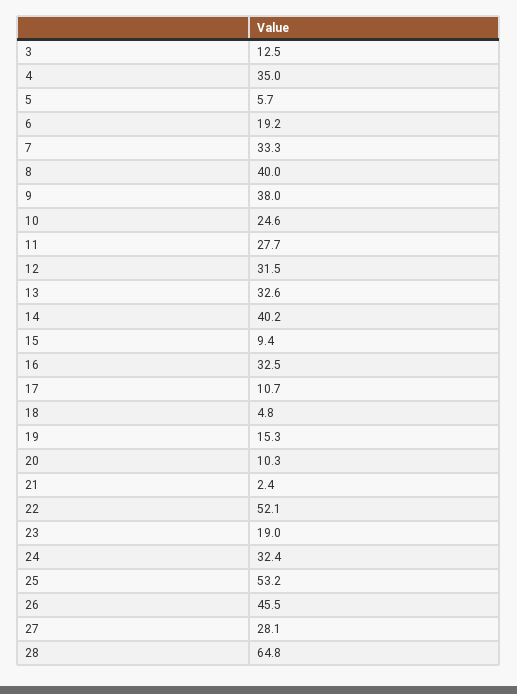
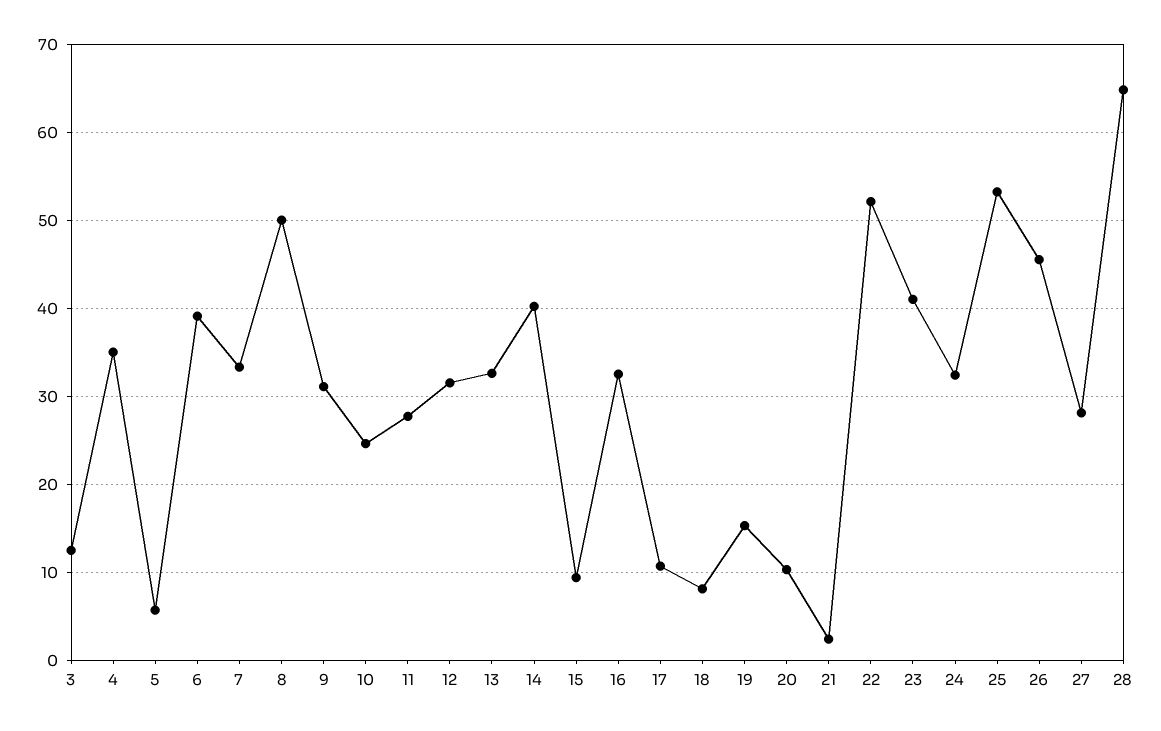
6: 19.2 -> 39
8: 40 -> 50
9: 38 -> 31
18: 4.8 -> 8
23: 19 -> 41

